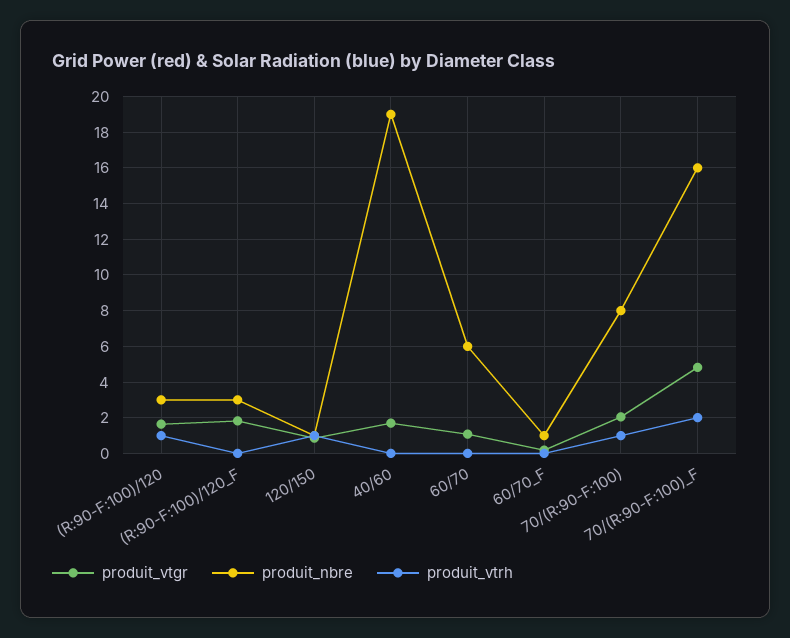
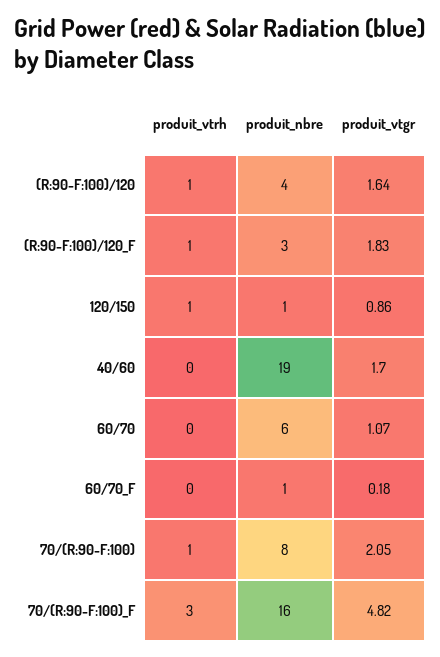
produit_nbre, (R:90-F:100)/120: 3 -> 4
produit_vtrh, (R:90-F:100)/120_F: 0 -> 1
produit_vtrh, 70/(R:90-F:100)_F: 2 -> 3

